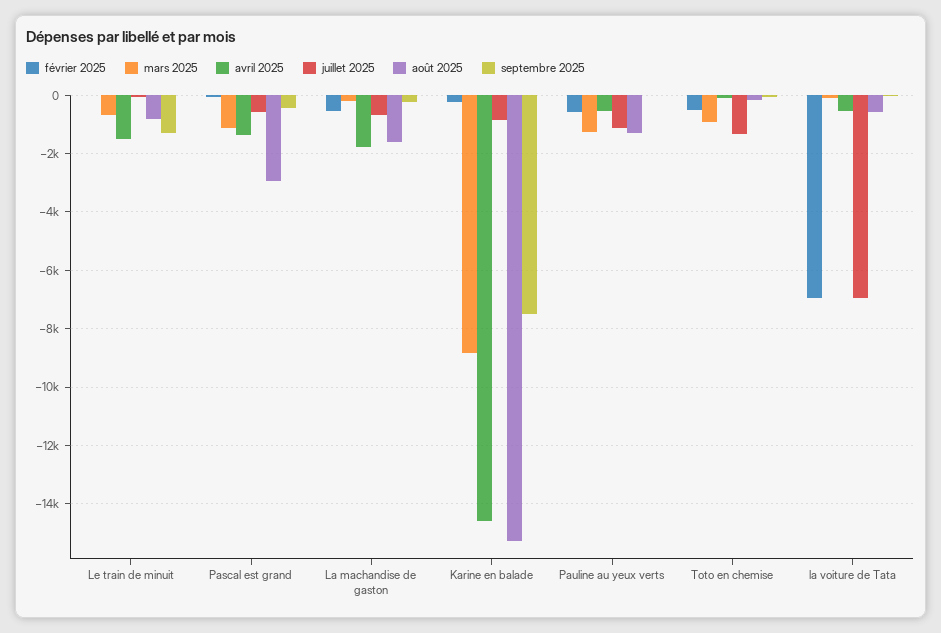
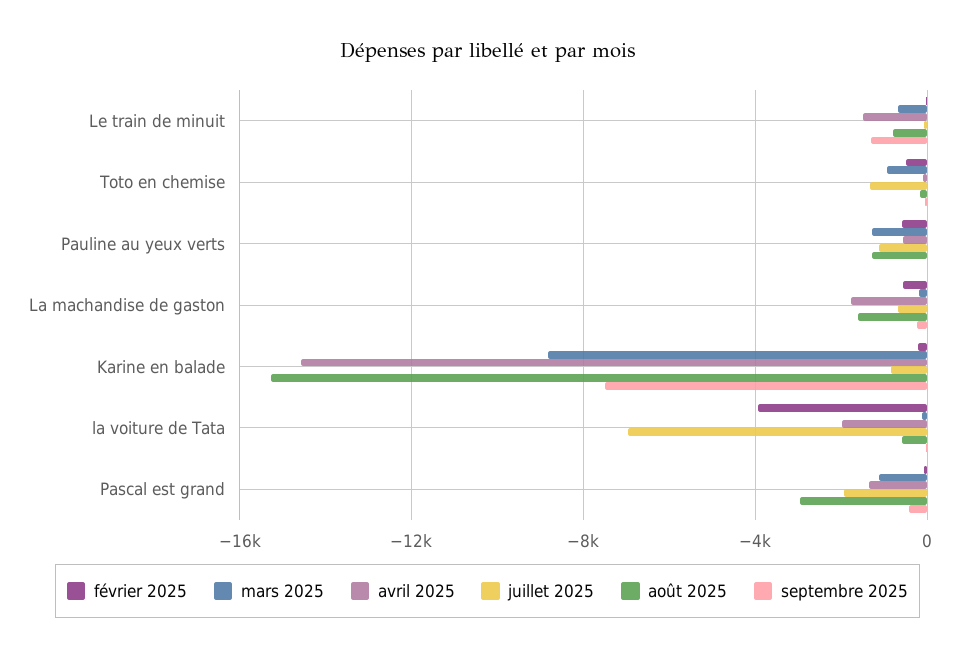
juillet 2025, Pascal est grand: -500 -> -2000
février 2025, la voiture de Tata: -7000 -> -4000
avril 2025, la voiture de Tata: -500 -> -2000

